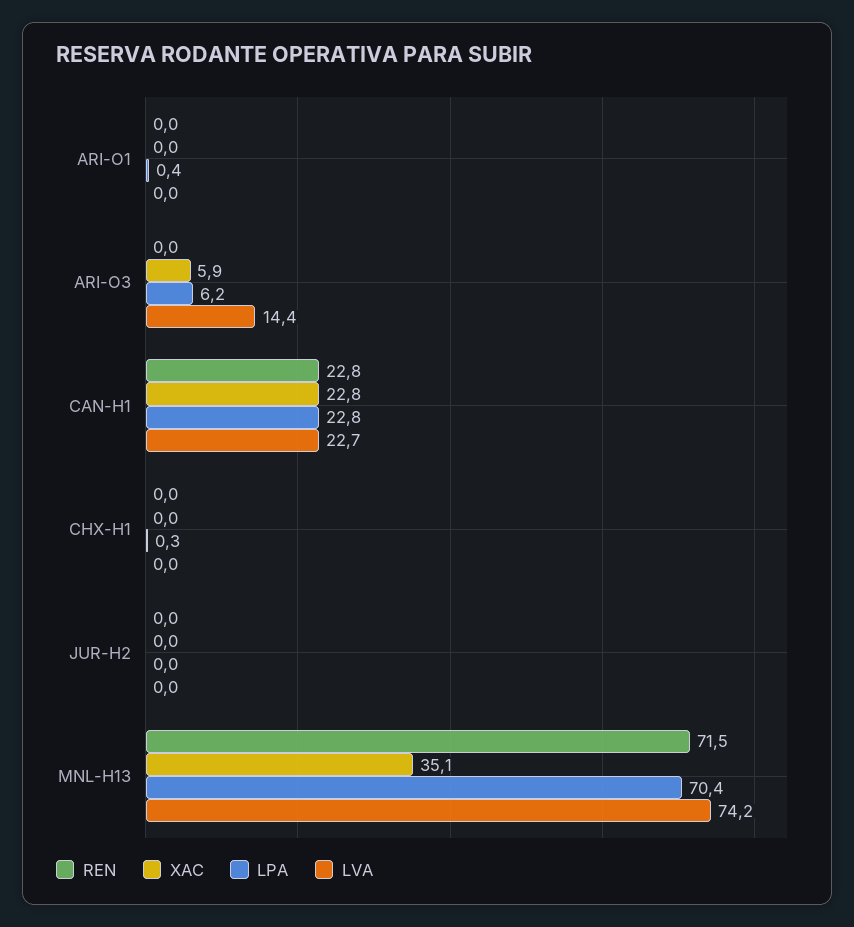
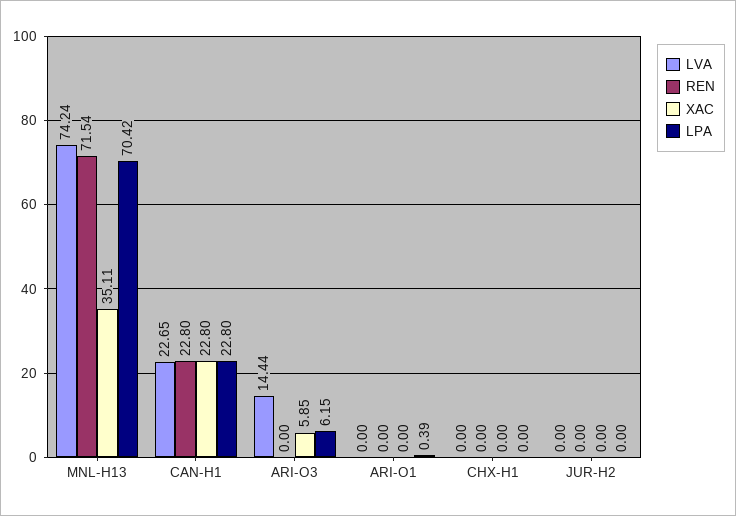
LPA, CHX-H1: 0.3 -> 0

